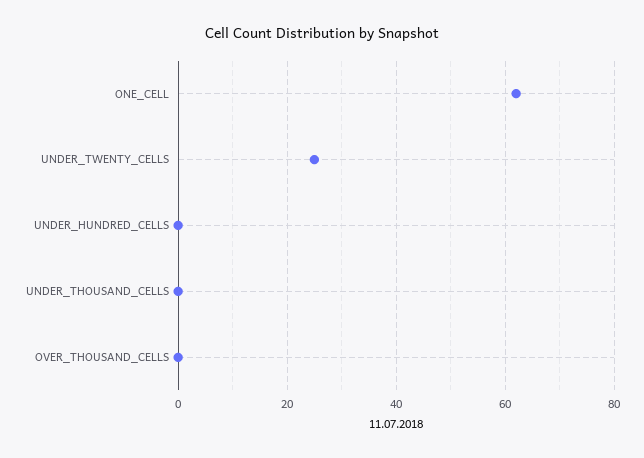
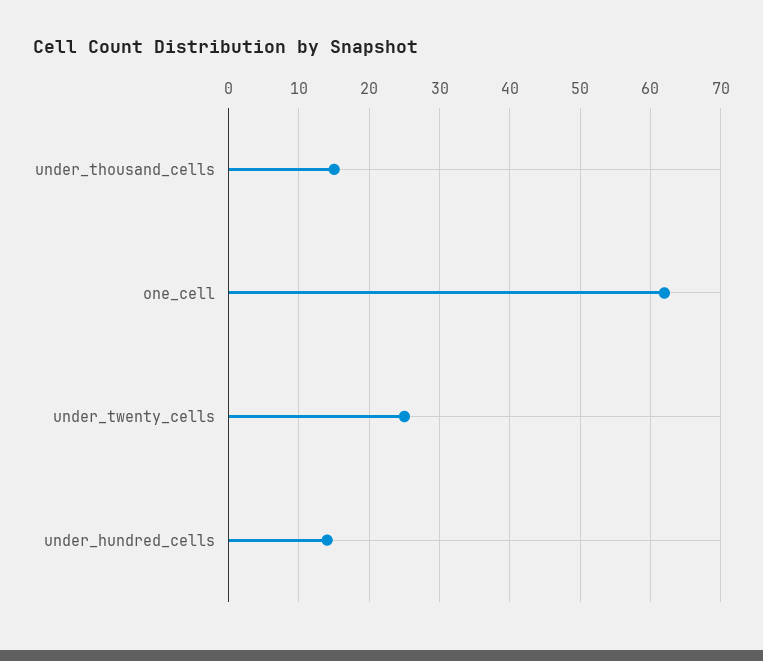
UNDER_HUNDRED_CELLS: 0 -> 14
UNDER_THOUSAND_CELLS: 0 -> 15
OVER_THOUSAND_CELLS: 0 -> none

